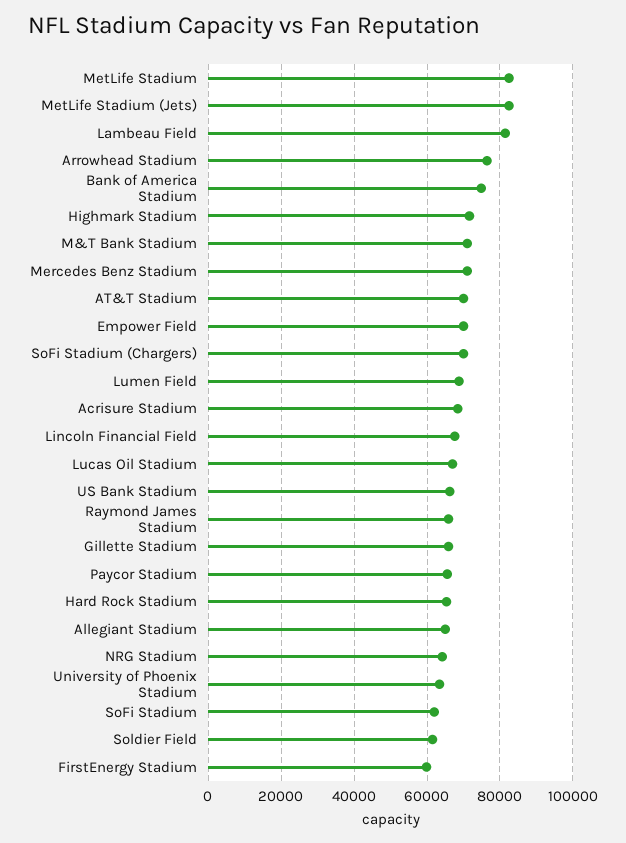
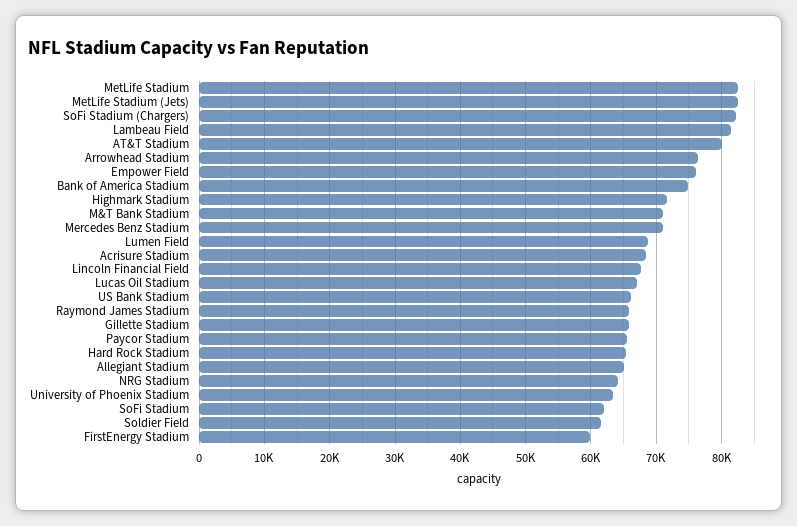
AT&T Stadium: 70000 -> 80000
Empower Field: 70000 -> 76000
SoFi Stadium (Chargers): 70000 -> 82000

